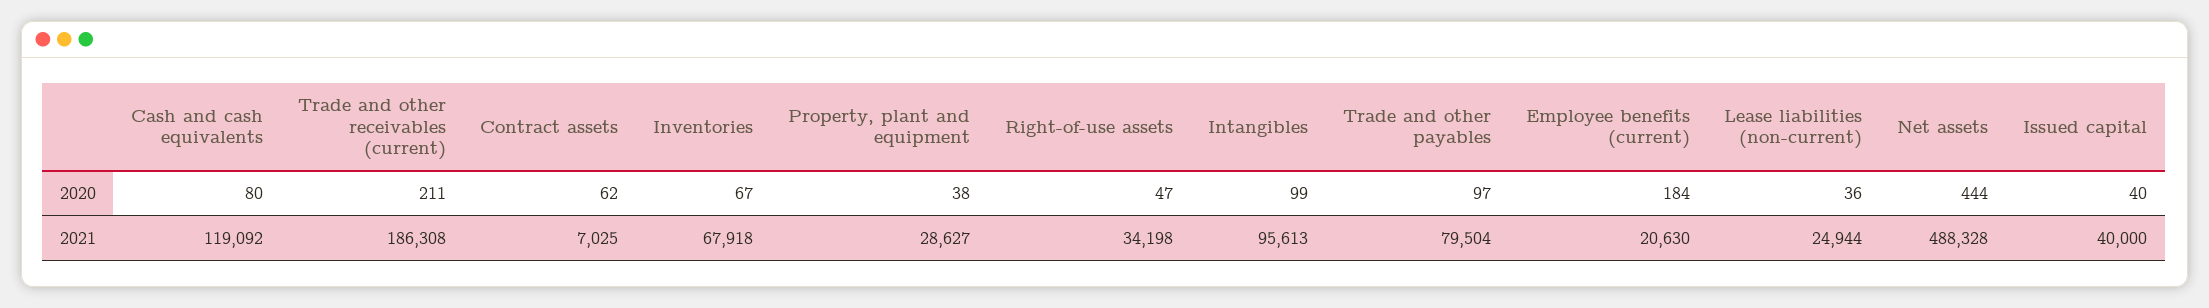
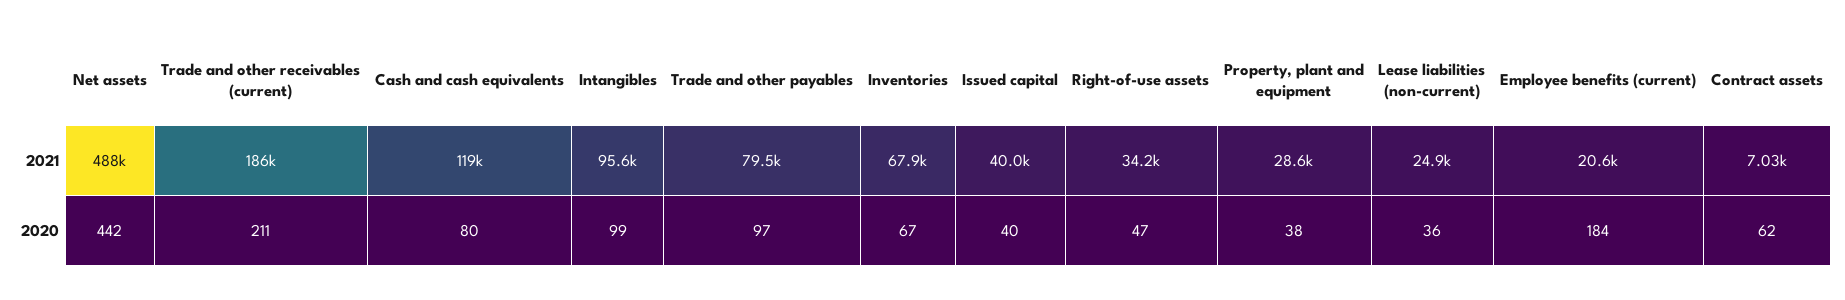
Net assets, 2020: 444 -> 442

